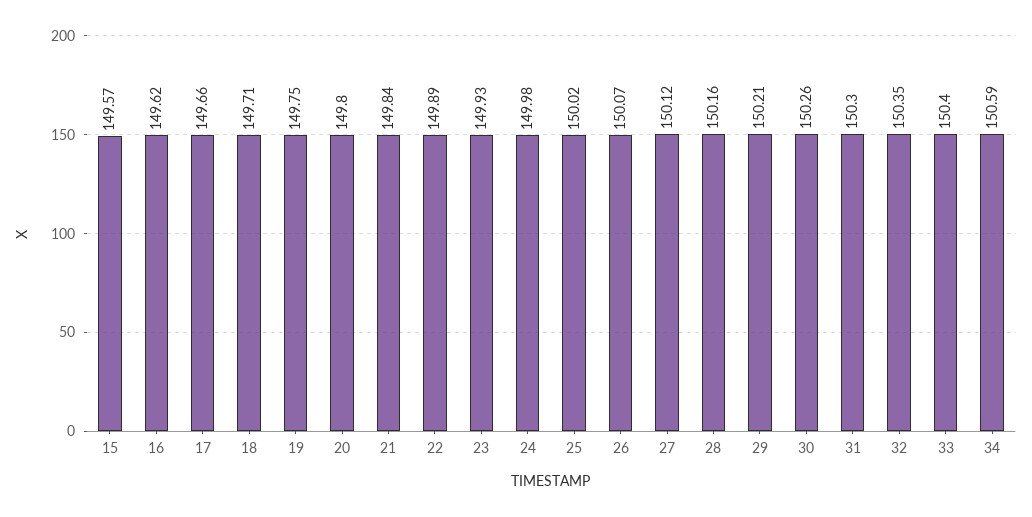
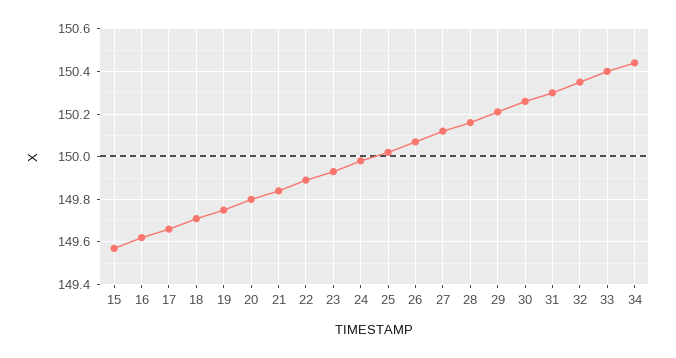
34: 150.59 -> 150.45

